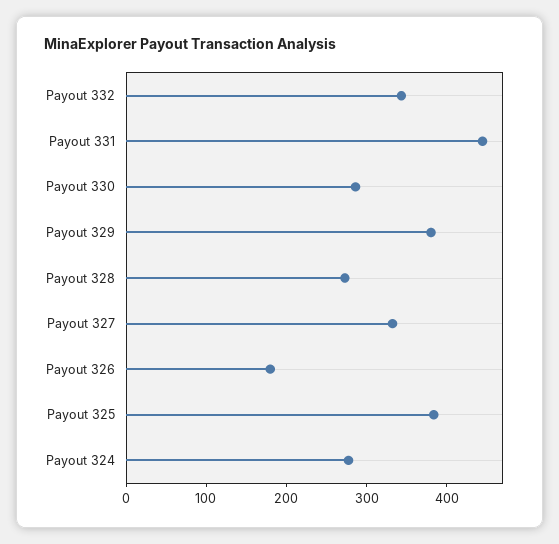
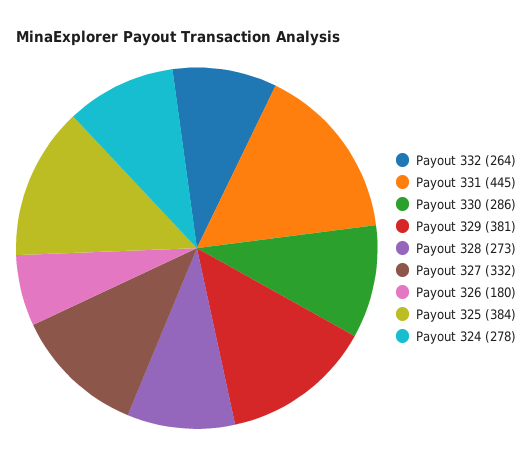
Payout 332: 340 -> 264

